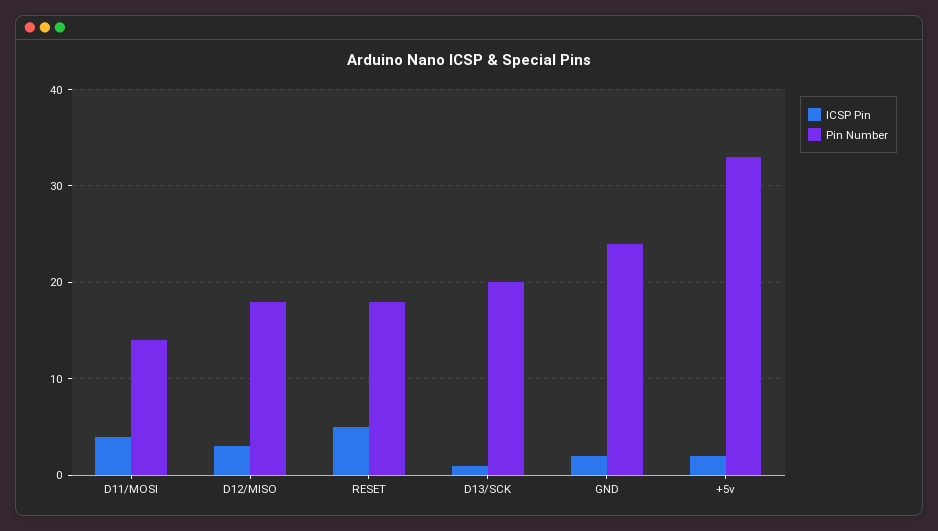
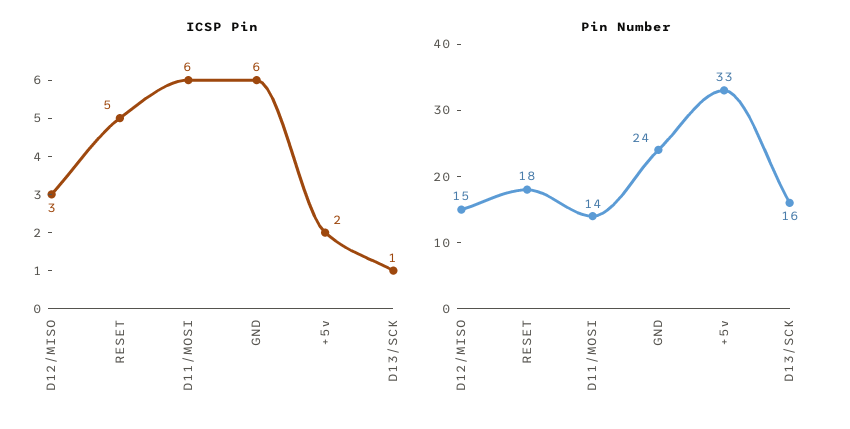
ICSP Pin, D11/MOSI: 4 -> 6
Pin Number, D12/MISO: 18 -> 15
Pin Number, D13/SCK: 20 -> 16
ICSP Pin, GND: 2 -> 6

